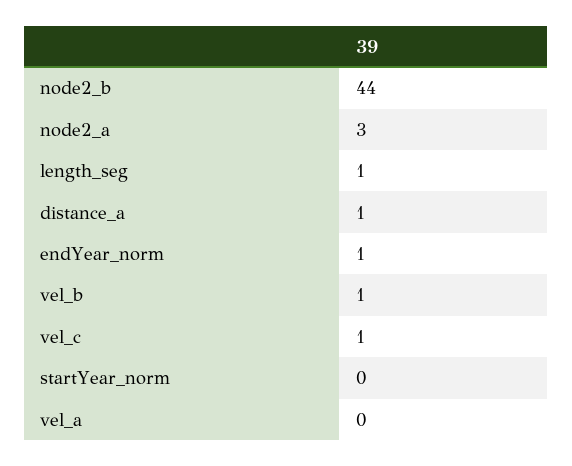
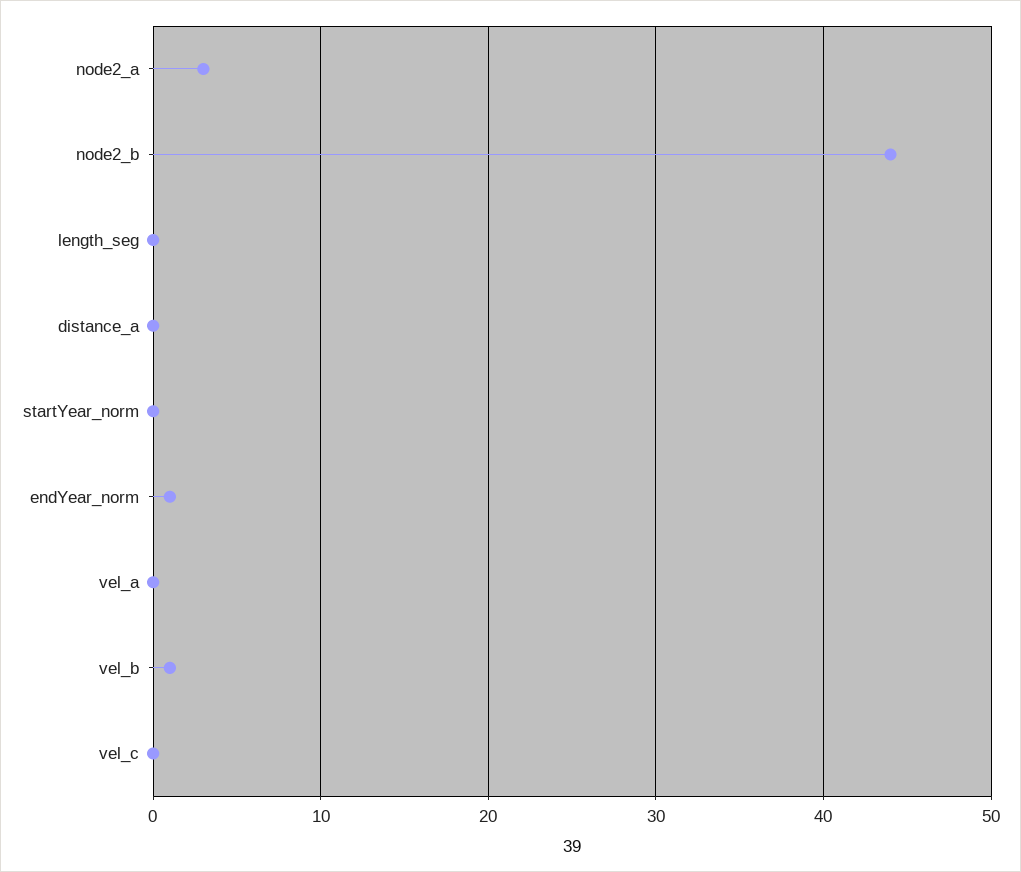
length_seg: 1 -> 0
distance_a: 1 -> 0
vel_c: 1 -> 0

